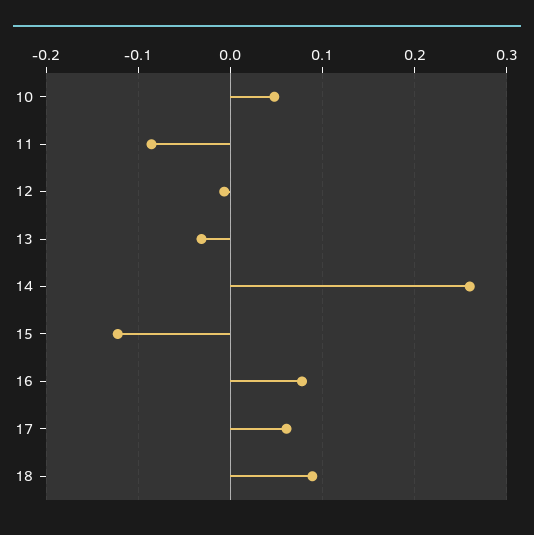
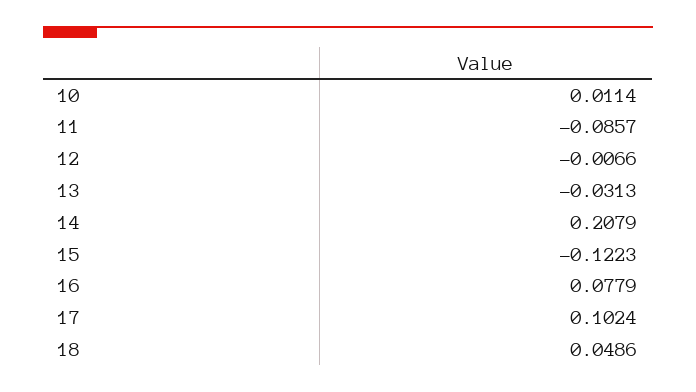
10: 0.05 -> 0.0114
14: 0.26 -> 0.2079
17: 0.06 -> 0.1024
18: 0.09 -> 0.0486

